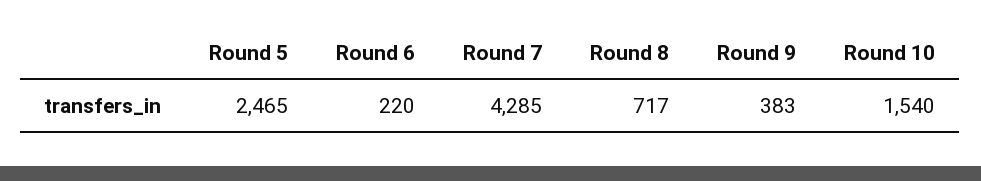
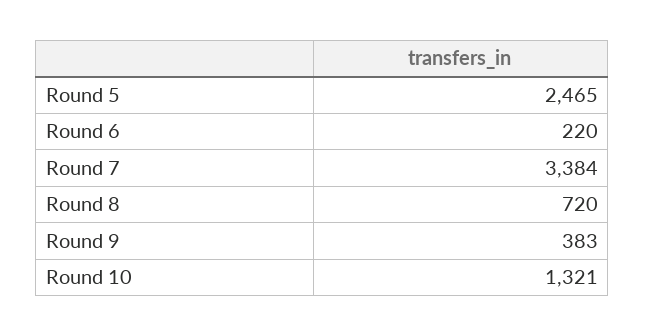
Round 7: 4285 -> 3384
Round 8: 717 -> 720
Round 10: 1540 -> 1321

